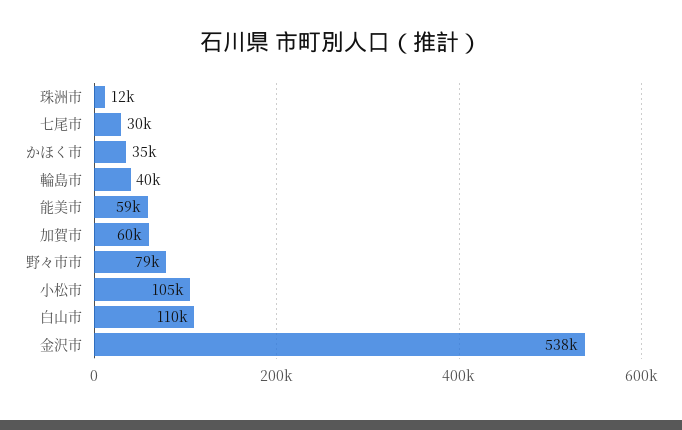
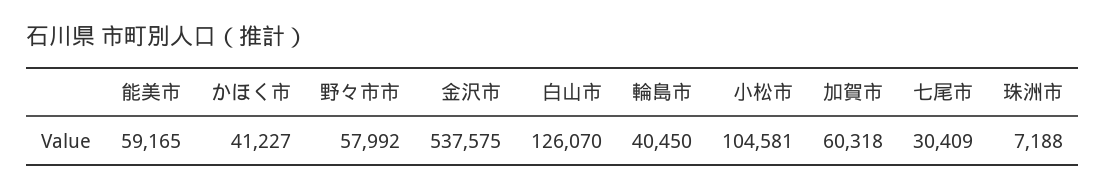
珠洲市: 12000 -> 7188
かほく市: 35000 -> 41227
野々市市: 79000 -> 57992
白山市: 110000 -> 126070

